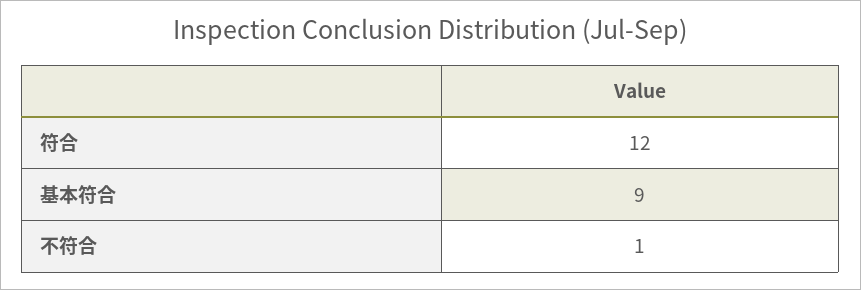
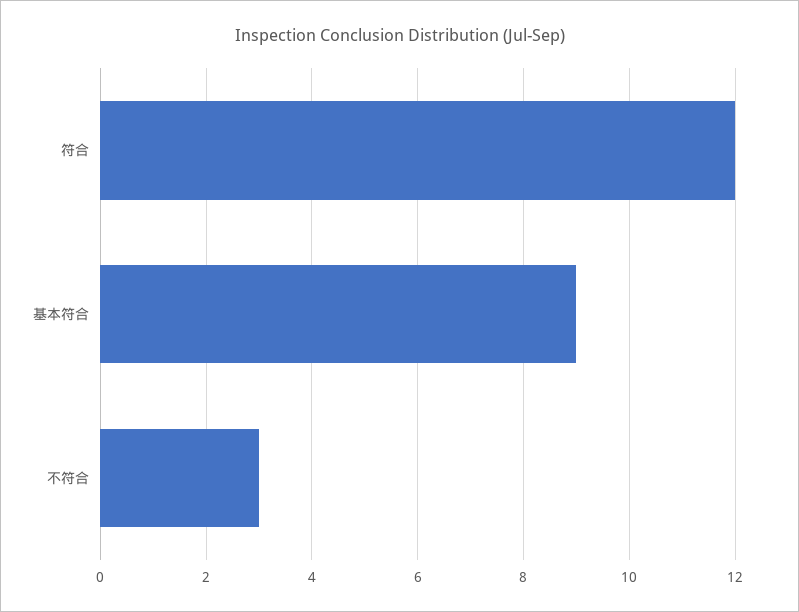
不符合: 1 -> 3

